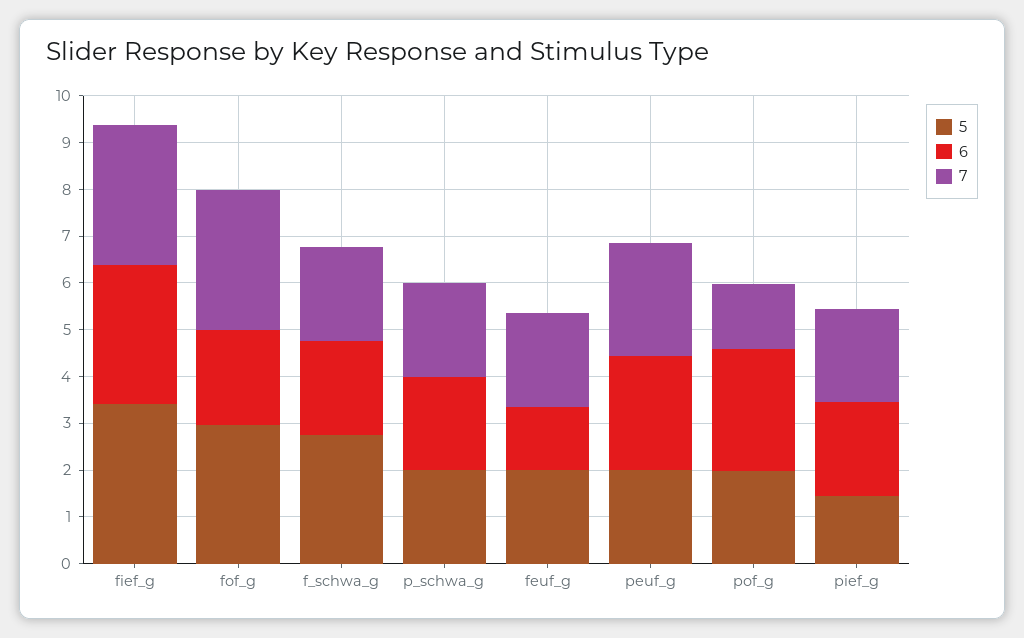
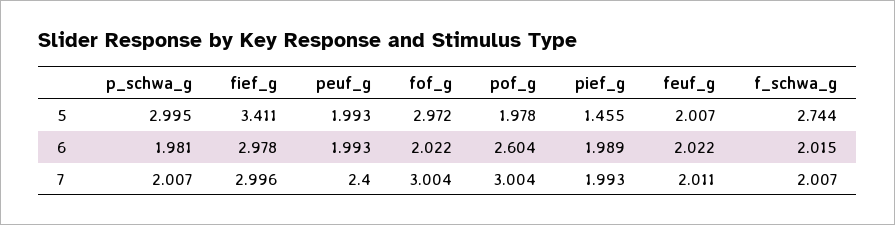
5, p_schwa_g: 2 -> 2.995
6, feuf_g: 1.4 -> 2.022
6, peuf_g: 2.4 -> 1.993
7, pof_g: 1.4 -> 3.004

